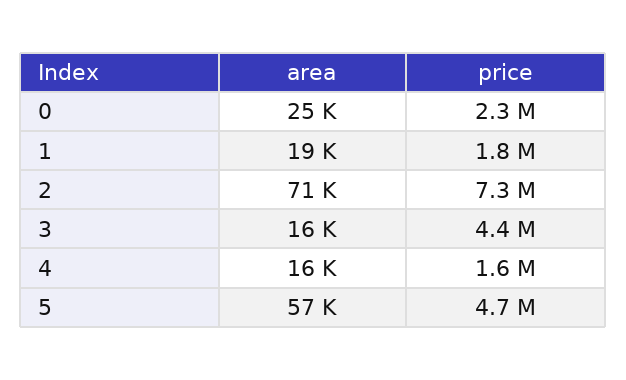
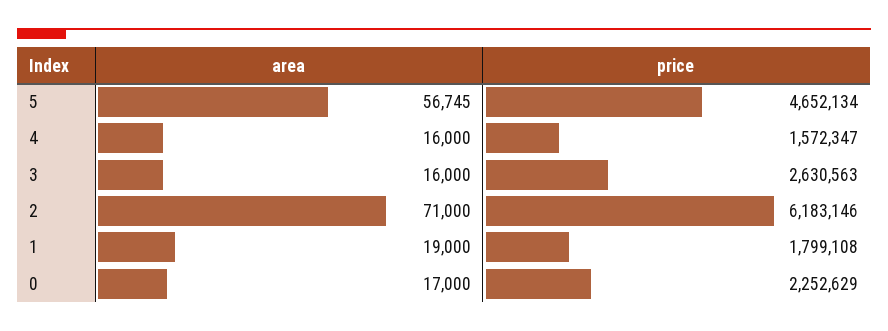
area, 0: 25000 -> 17000
price, 2: 7300000 -> 6183146
price, 3: 4400000 -> 2630563

